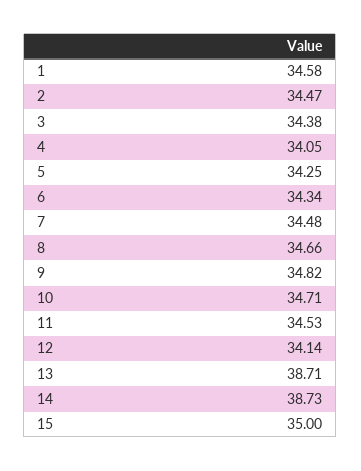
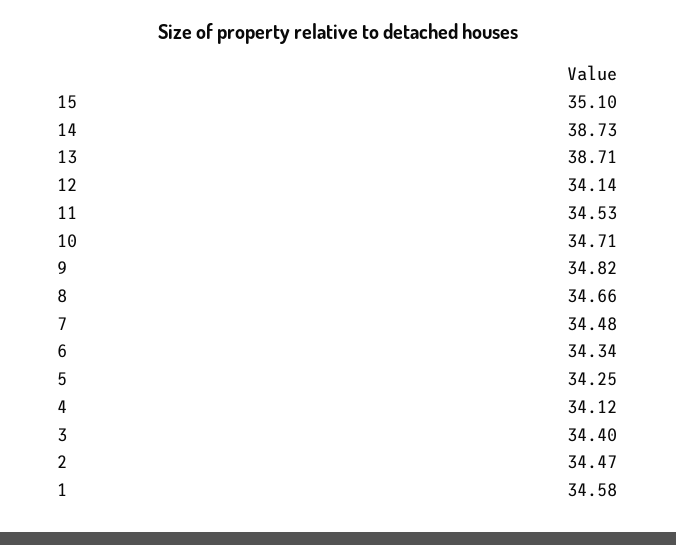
3: 34.38 -> 34.4
4: 34.05 -> 34.12
15: 35 -> 35.1

